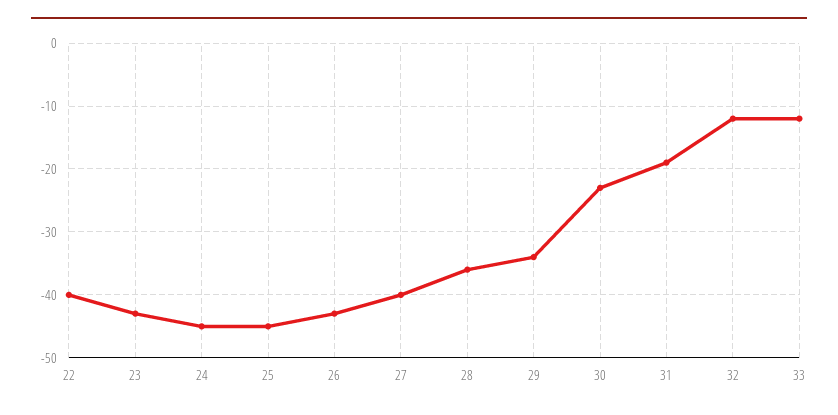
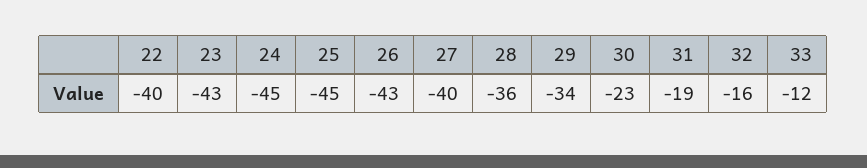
32: -12 -> -16

